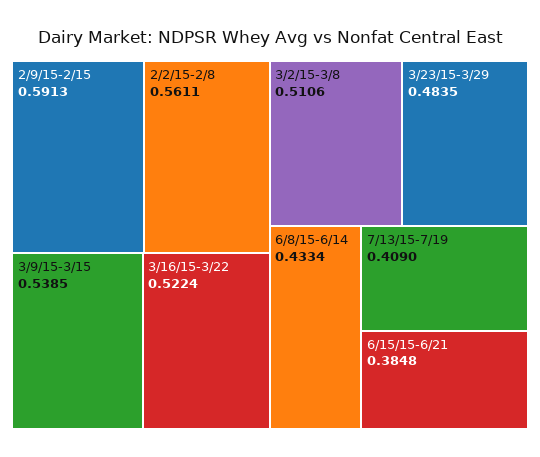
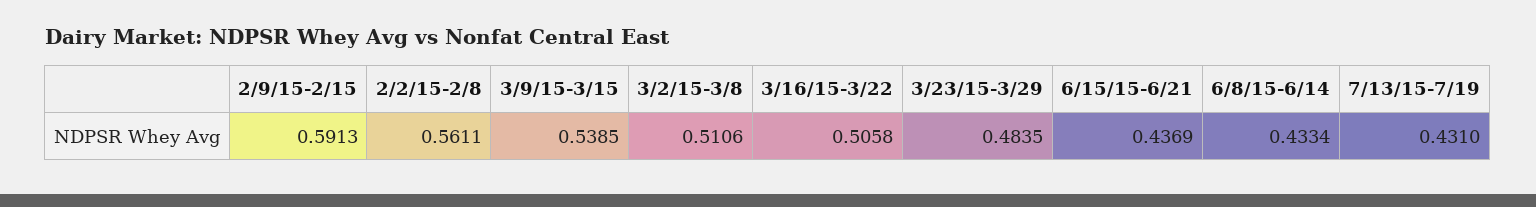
3/16/15-3/22: 0.5224 -> 0.5058
7/13/15-7/19: 0.409 -> 0.431
6/15/15-6/21: 0.3848 -> 0.4369

